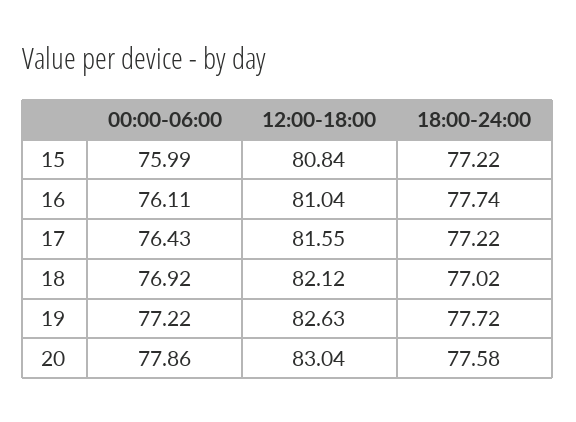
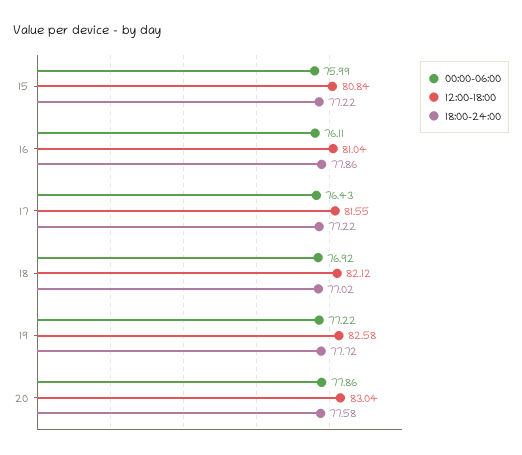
18:00-24:00, 16: 77.74 -> 77.86
12:00-18:00, 19: 82.63 -> 82.58

